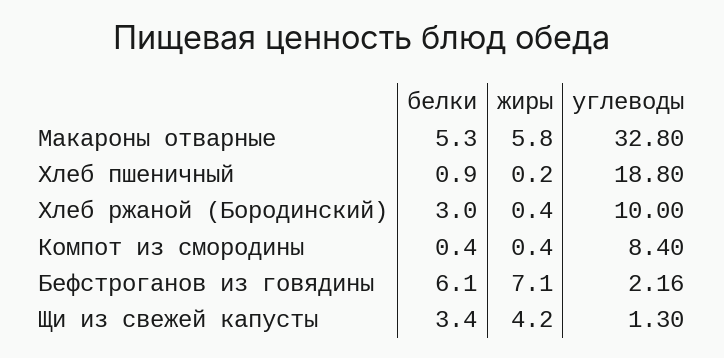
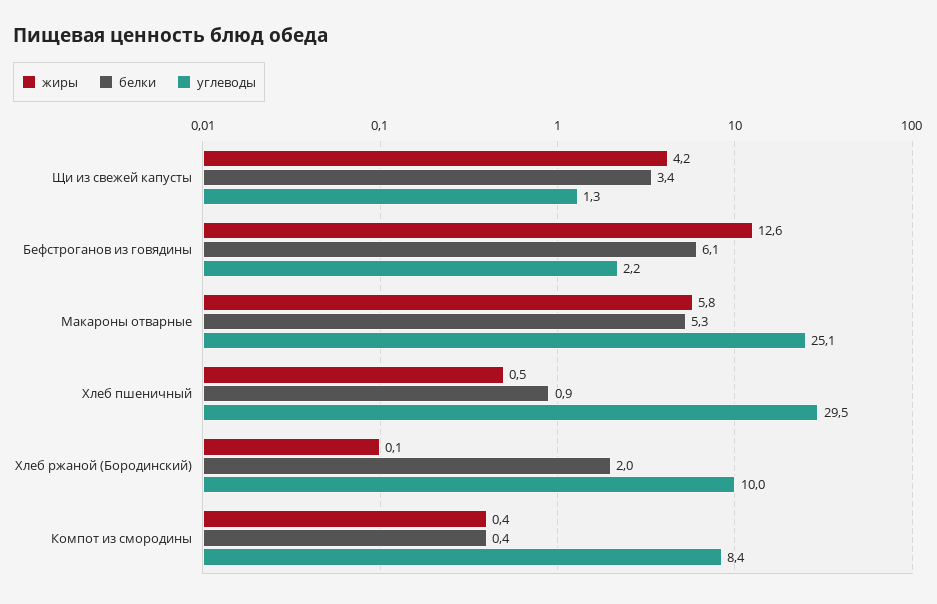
углеводы, Макароны отварные: 32.8 -> 25.1
жиры, Хлеб пшеничный: 0.2 -> 0.5
углеводы, Хлеб пшеничный: 18.8 -> 29.5
белки, Хлеб ржаной (Бородинский): 3 -> 2
жиры, Хлеб ржаной (Бородинский): 0.4 -> 0.1
жиры, Бефстроганов из говядины: 7.1 -> 12.6

